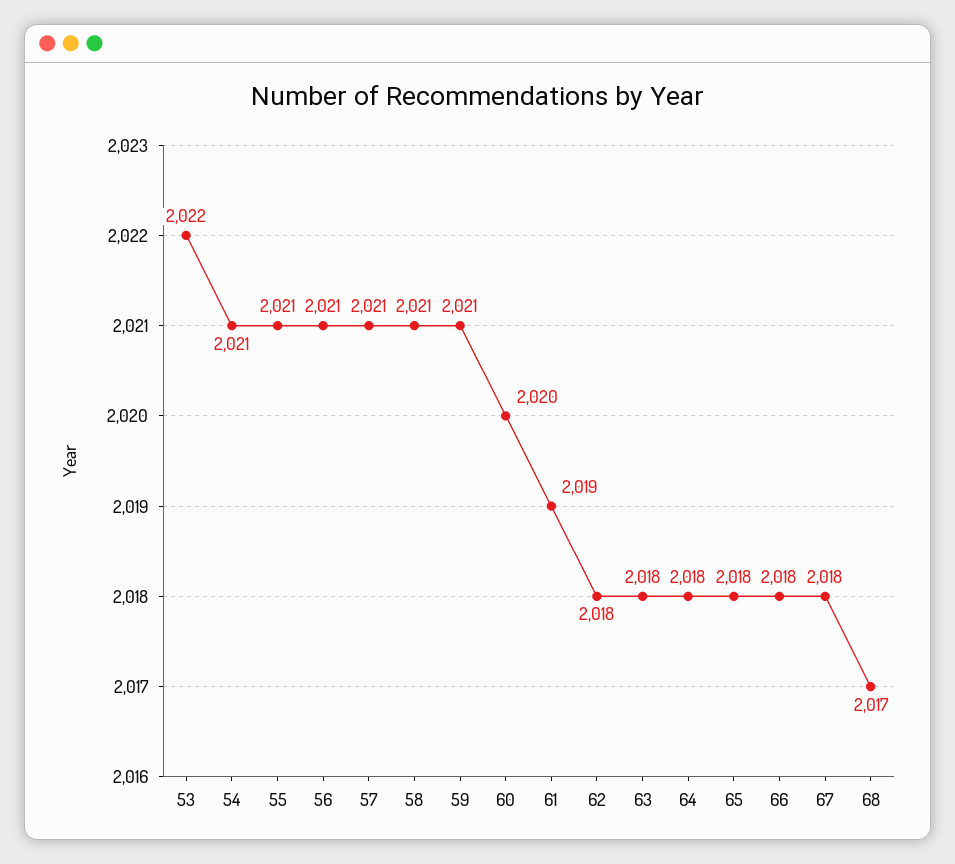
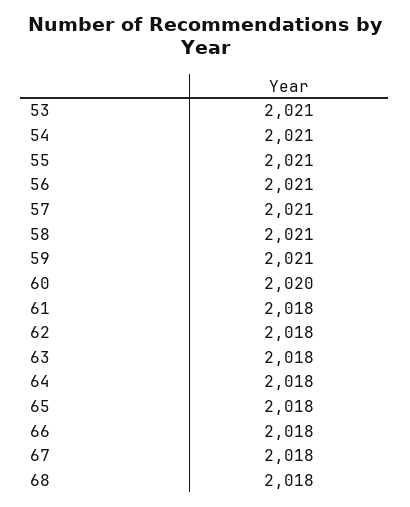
53: 2022 -> 2021
61: 2019 -> 2018
68: 2017 -> 2018

